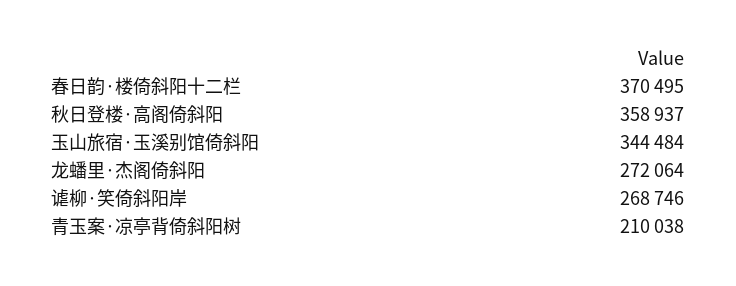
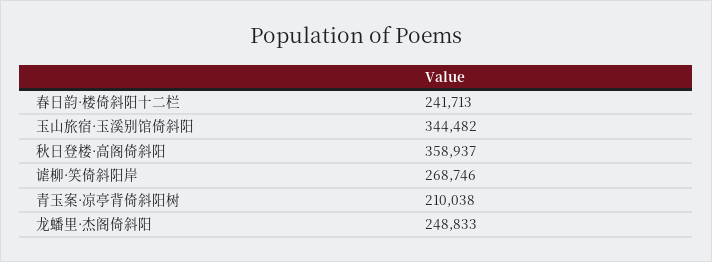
春日韵·楼倚斜阳十二栏: 370495 -> 241713
玉山旅宿·玉溪别馆倚斜阳: 344484 -> 344482
龙蟠里·杰阁倚斜阳: 272064 -> 248833

